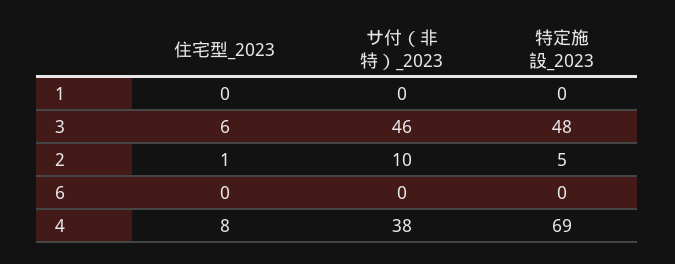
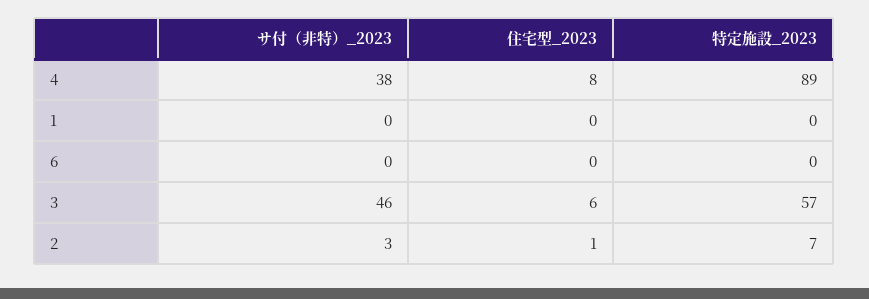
特定施設_2023, 3: 48 -> 57
サ付（非特）_2023, 2: 10 -> 3
特定施設_2023, 2: 5 -> 7
特定施設_2023, 4: 69 -> 89

